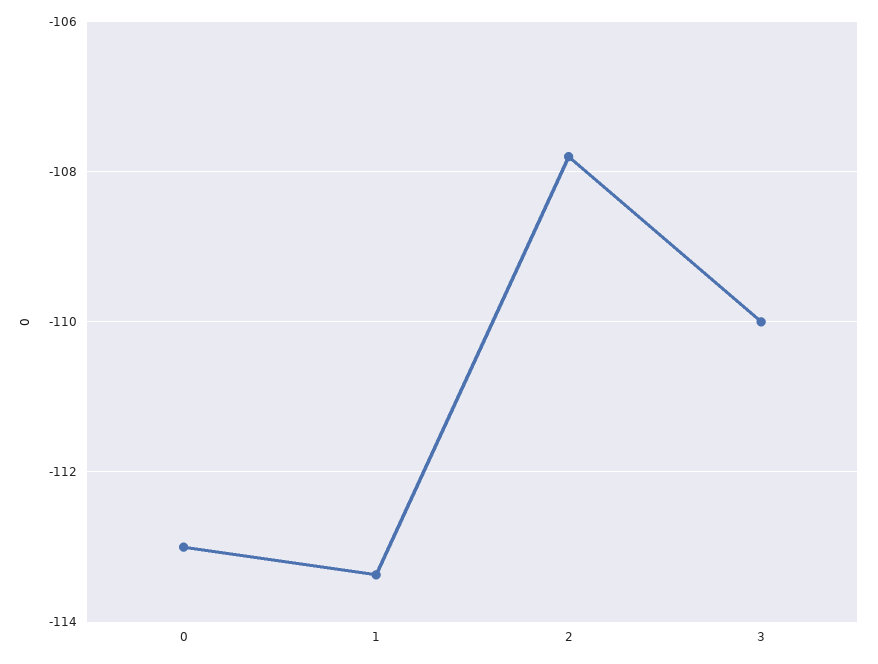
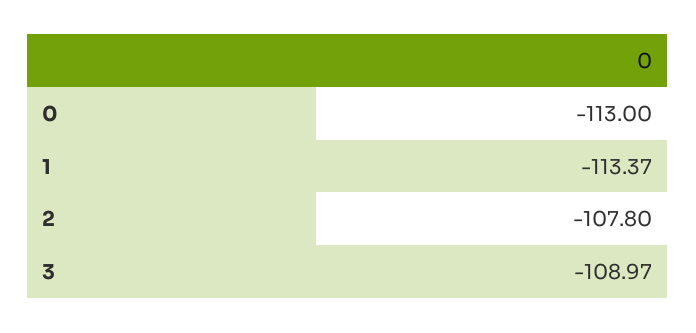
3: -110 -> -108.97

